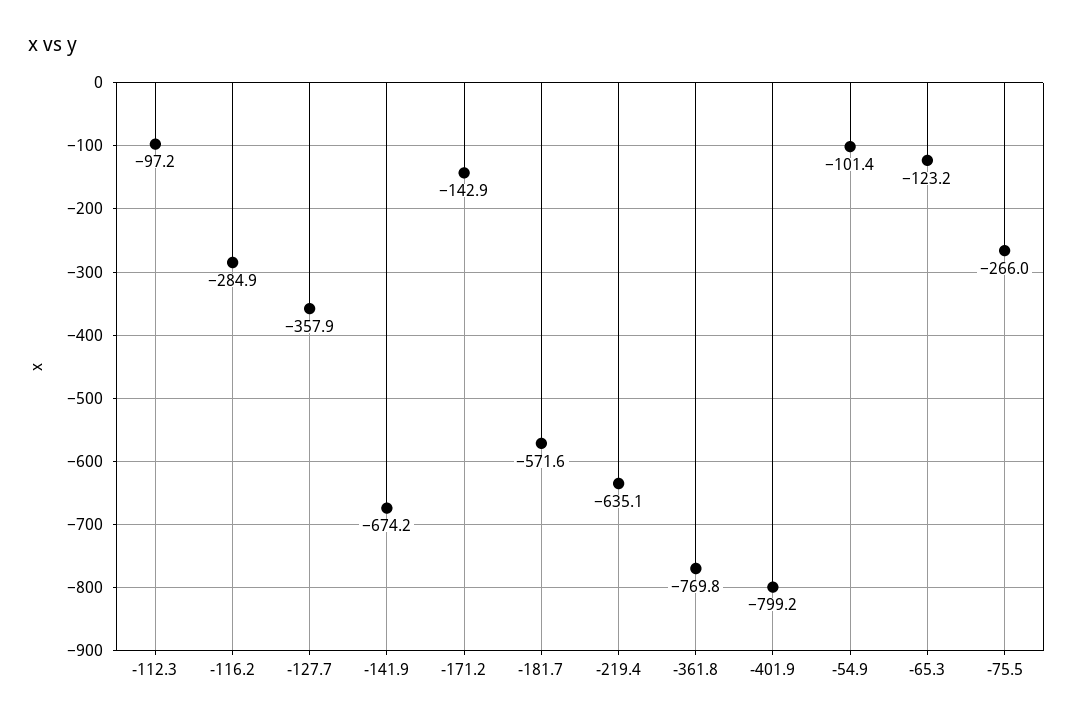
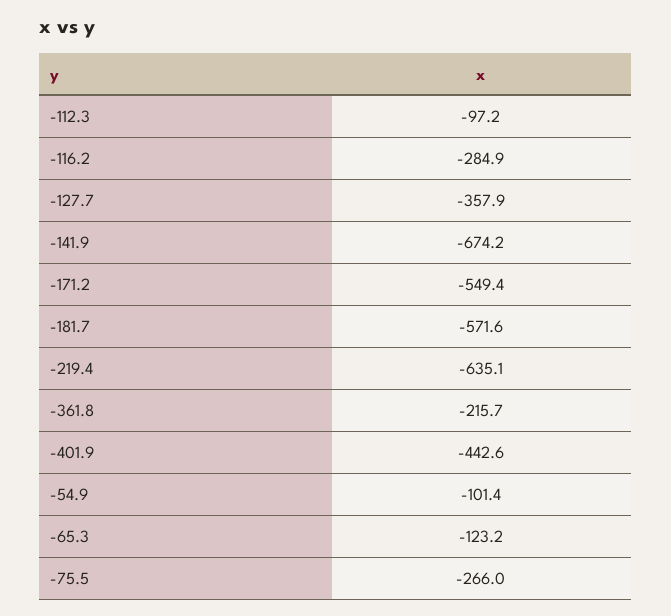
-171.2: -142.9 -> -549.4
-361.8: -769.8 -> -215.7
-401.9: -799.2 -> -442.6

